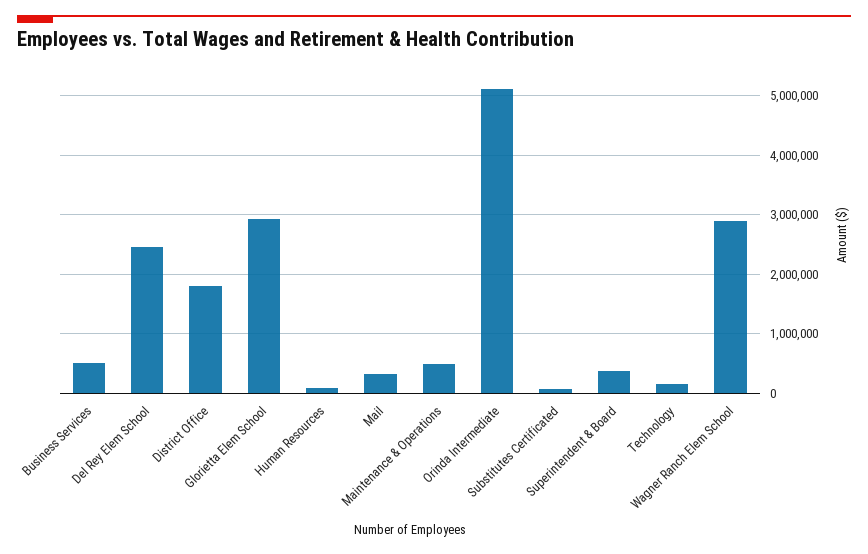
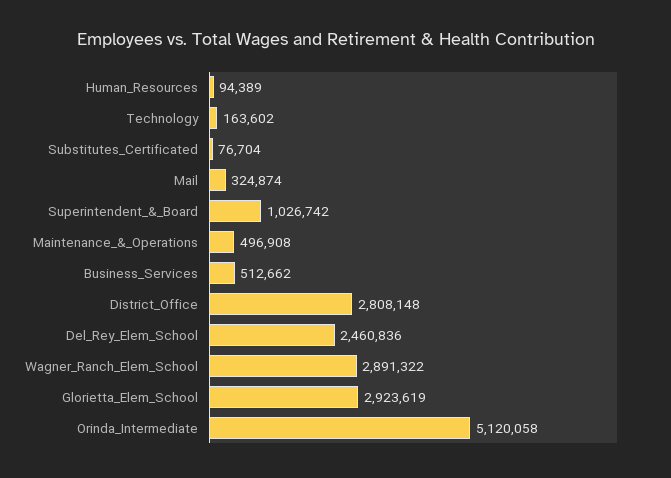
District Office: 1800000 -> 2808148
Superintendent & Board: 400000 -> 1026742

